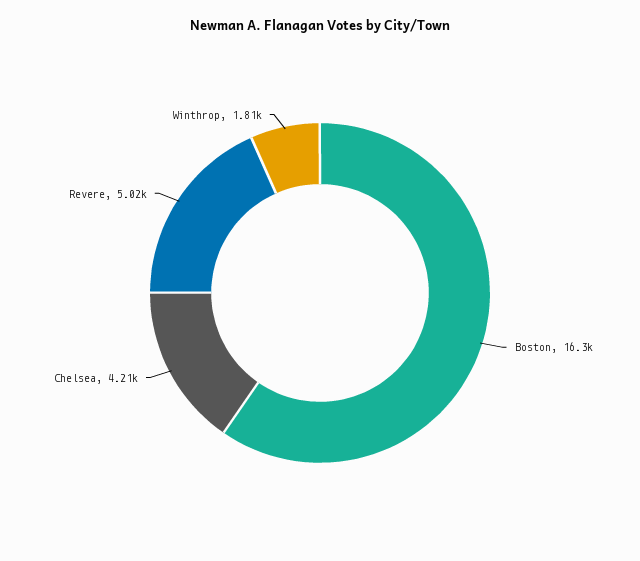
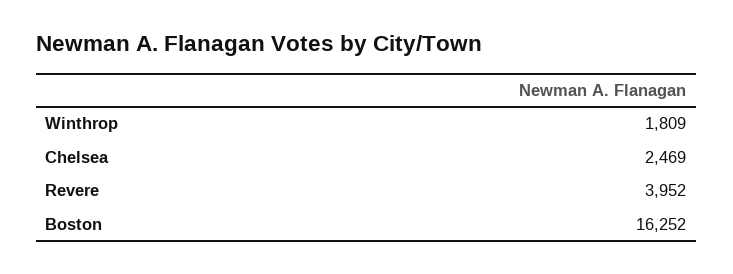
Chelsea: 4210 -> 2469
Revere: 5020 -> 3952

